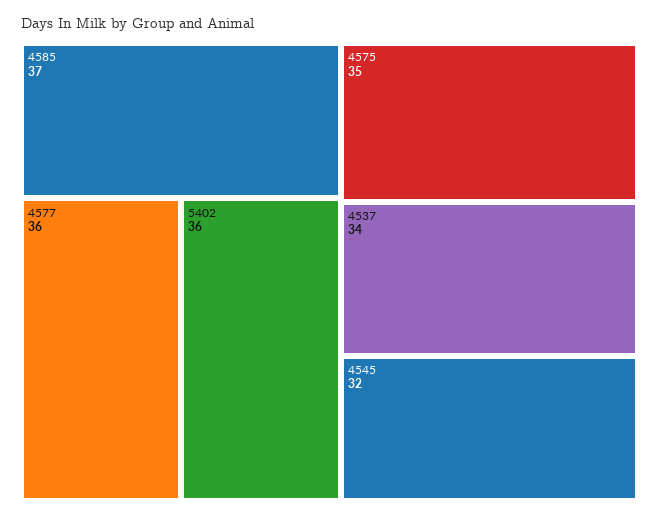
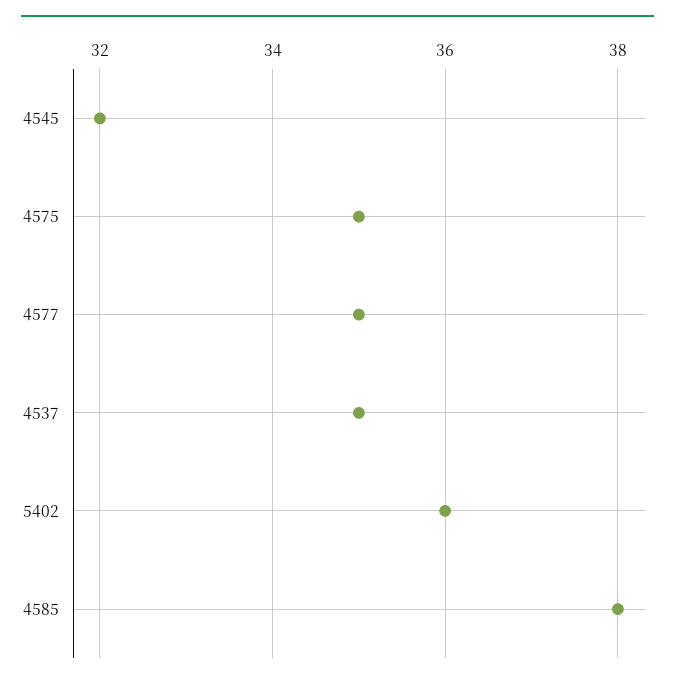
4585: 37 -> 38
4577: 36 -> 35
4537: 34 -> 35

